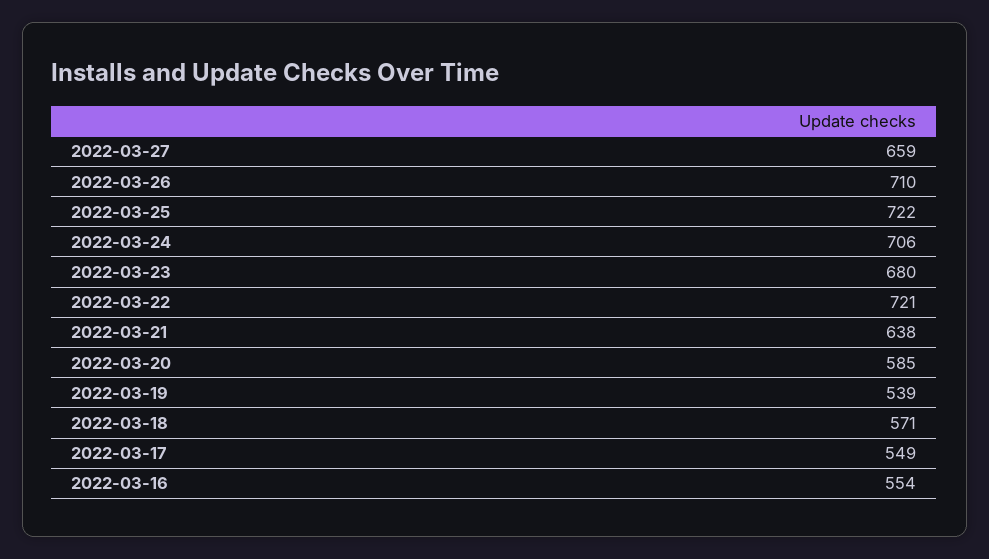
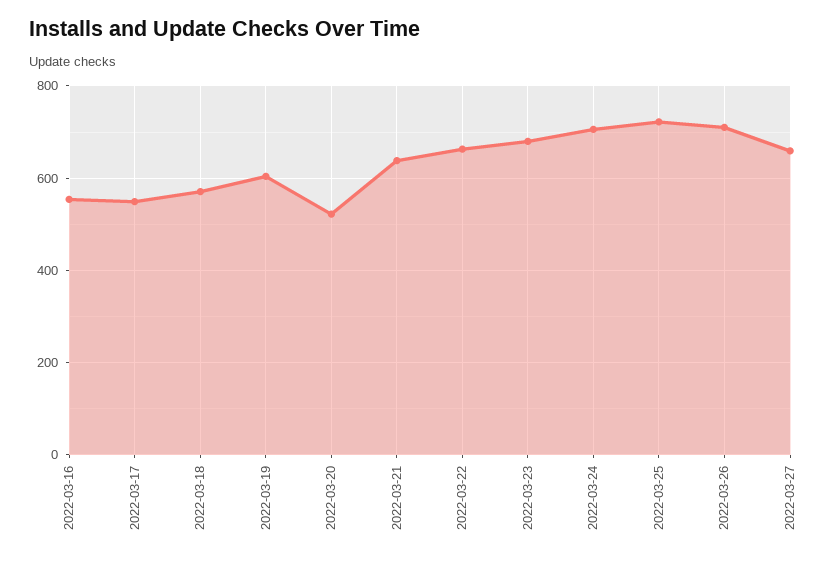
2022-03-22: 721 -> 660
2022-03-20: 585 -> 520
2022-03-19: 539 -> 600

